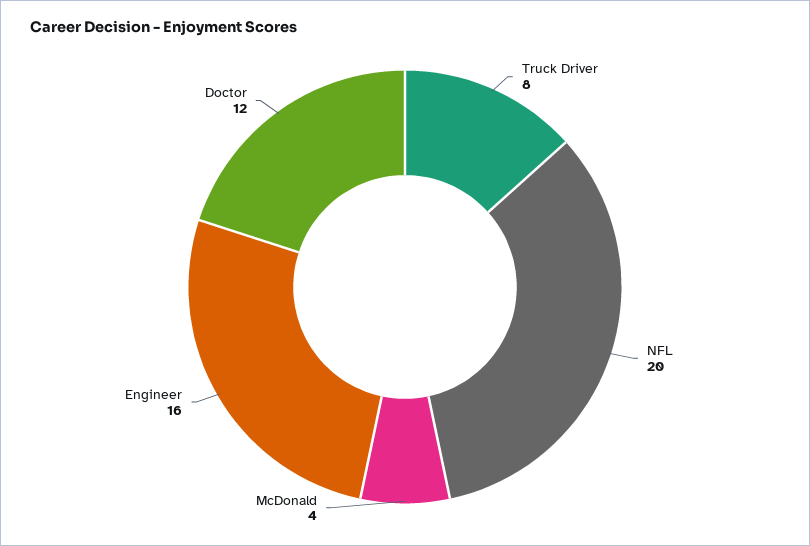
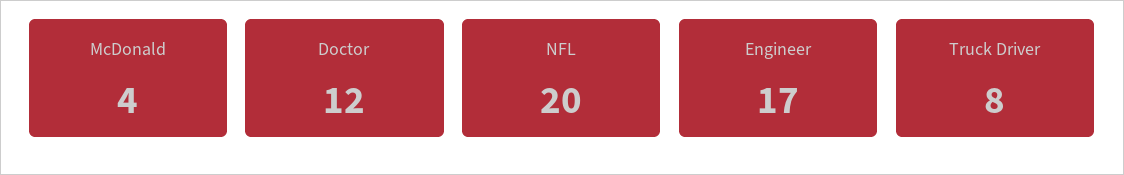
Engineer: 16 -> 17

